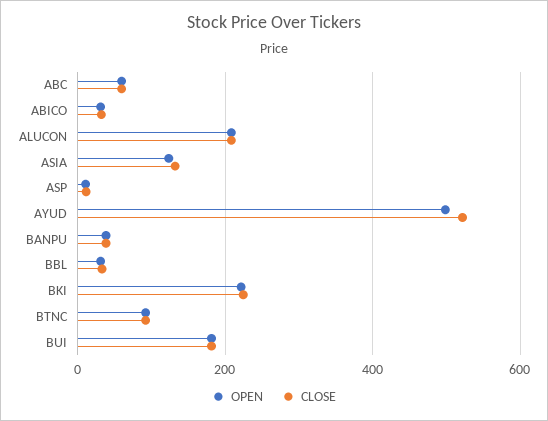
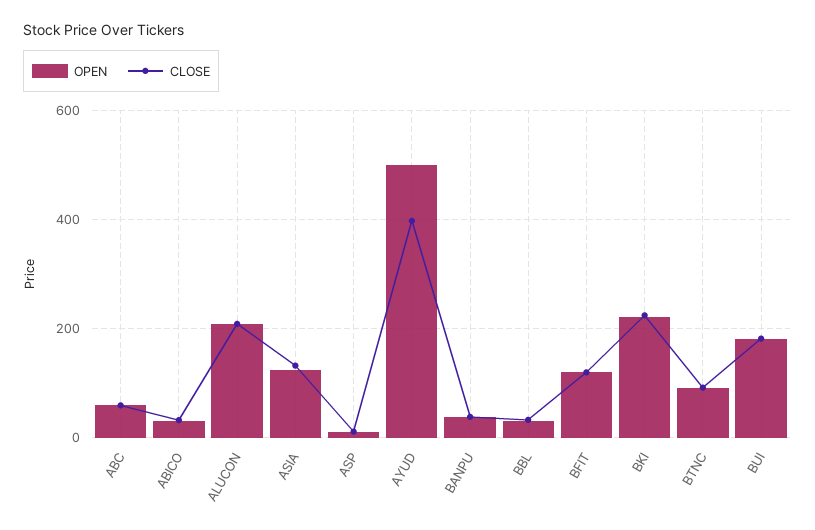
CLOSE, AYUD: 520 -> 400
OPEN, BFIT: none -> 120
CLOSE, BFIT: none -> 120

